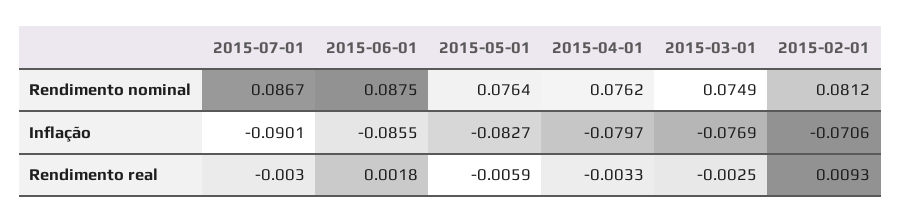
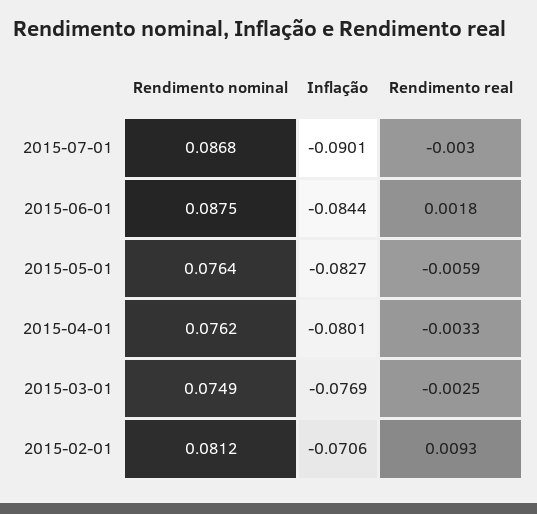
2015-07-01, Rendimento nominal: 0.0867 -> 0.0868
2015-06-01, Inflação: -0.0855 -> -0.0844
2015-04-01, Inflação: -0.0797 -> -0.0801

